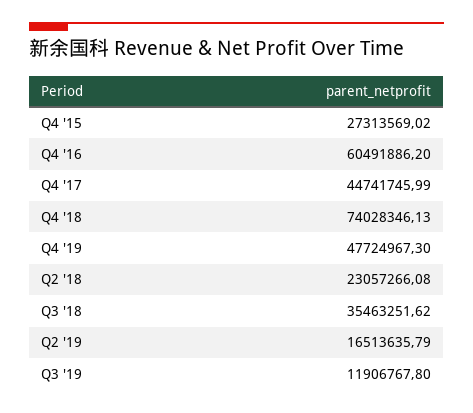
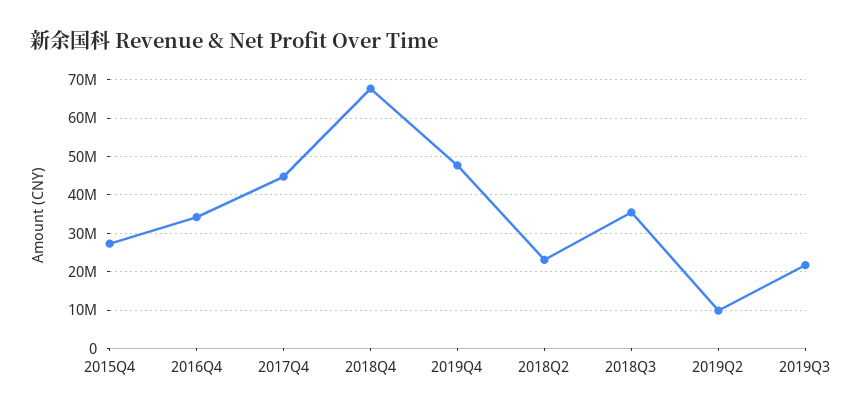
Q4 '16: 60491886.2 -> 34000000
Q4 '18: 74028346.13 -> 68000000
Q2 '19: 16513635.79 -> 10000000
Q3 '19: 11906767.8 -> 22000000

